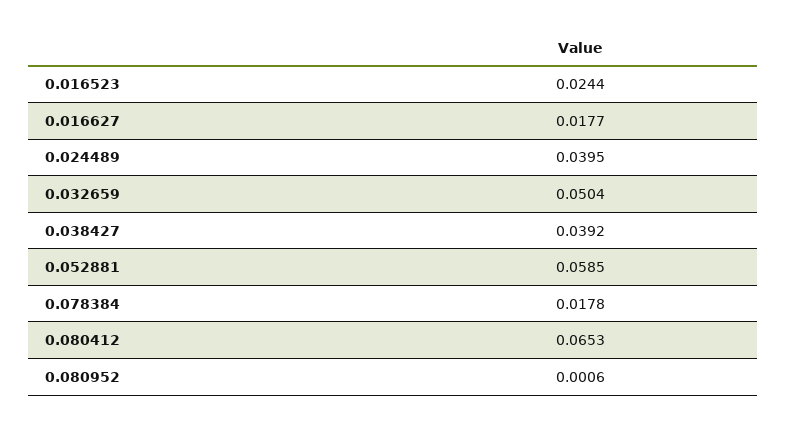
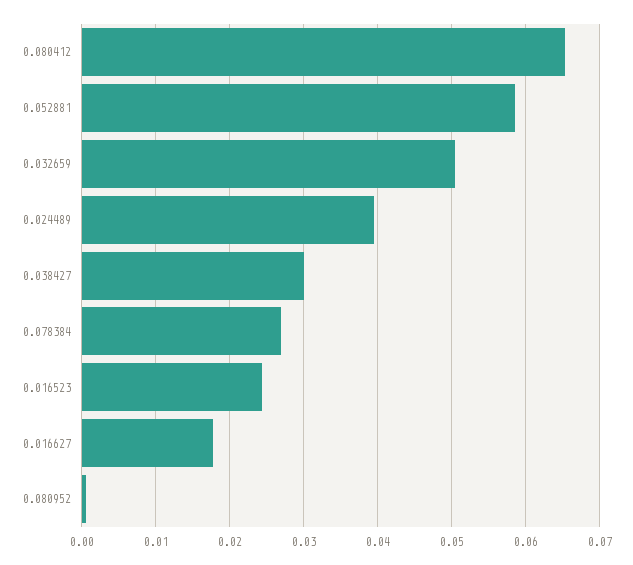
0.038427: 0.0392 -> 0.03
0.078384: 0.0178 -> 0.027

